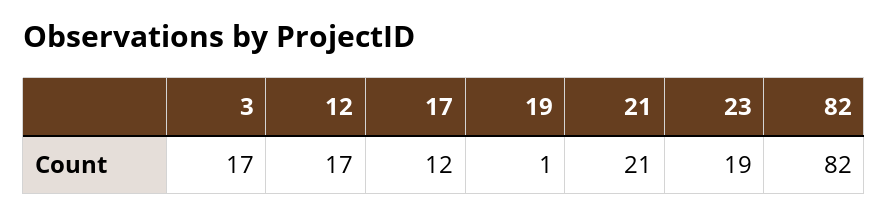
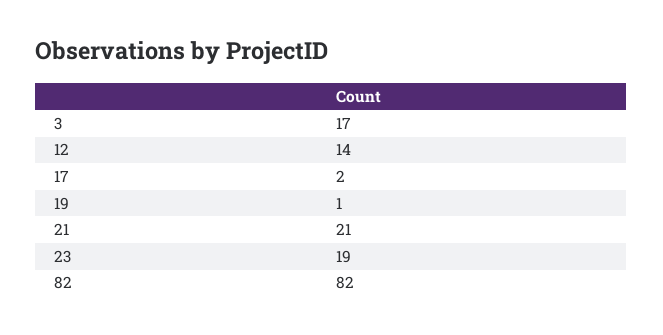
12: 17 -> 14
17: 12 -> 2

